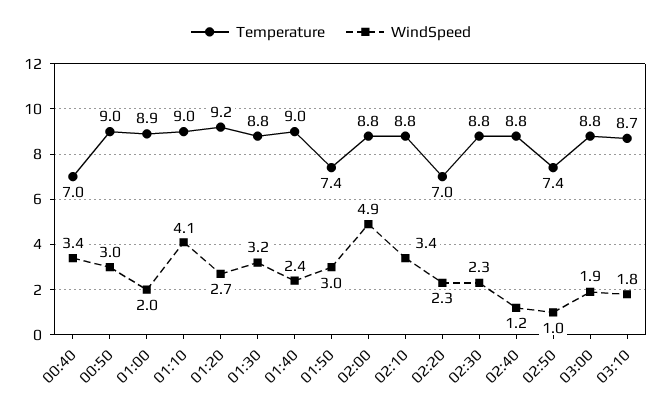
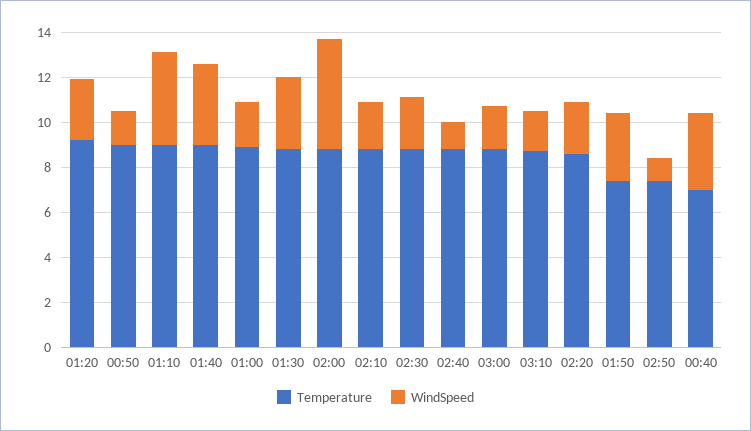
WindSpeed, 00:50: 3 -> 1.5
WindSpeed, 01:40: 2.4 -> 3.5
WindSpeed, 02:10: 3.4 -> 2
Temperature, 02:20: 7 -> 8.5

